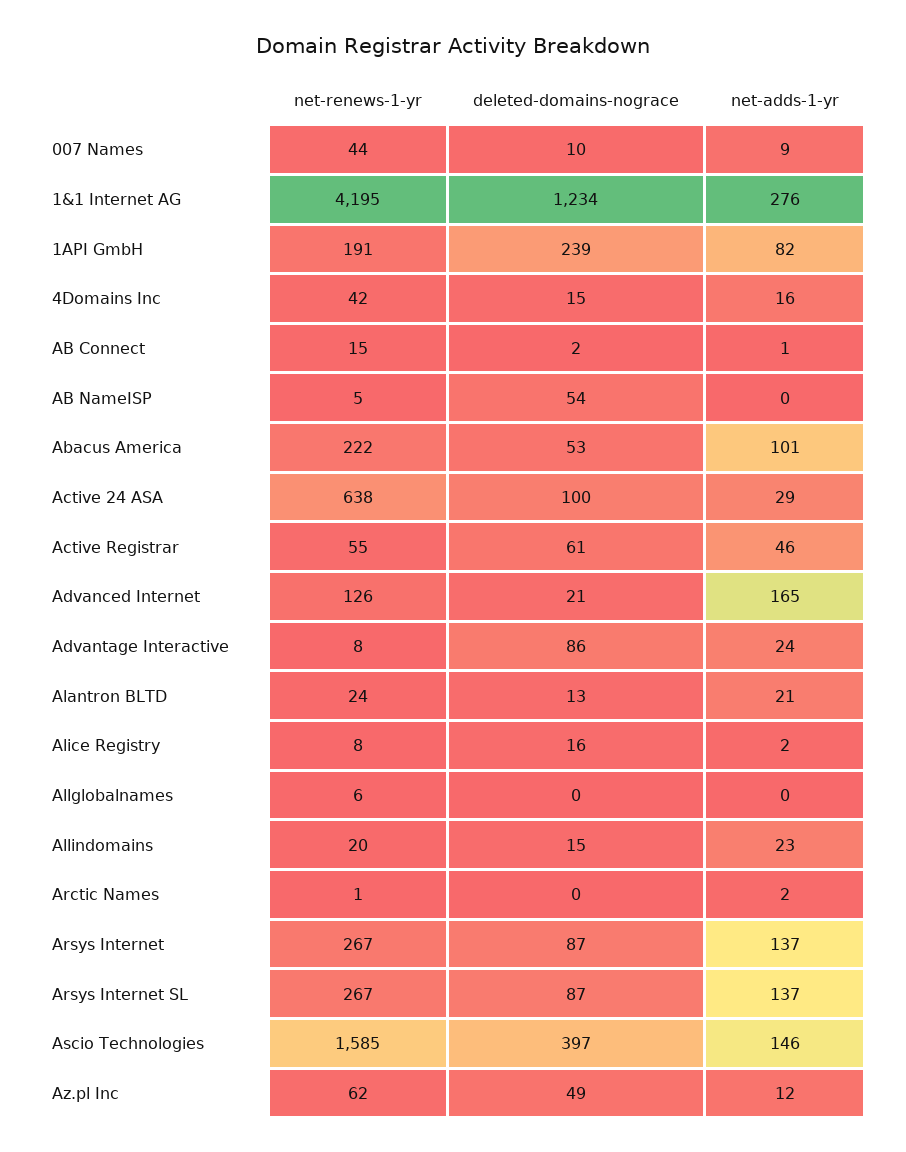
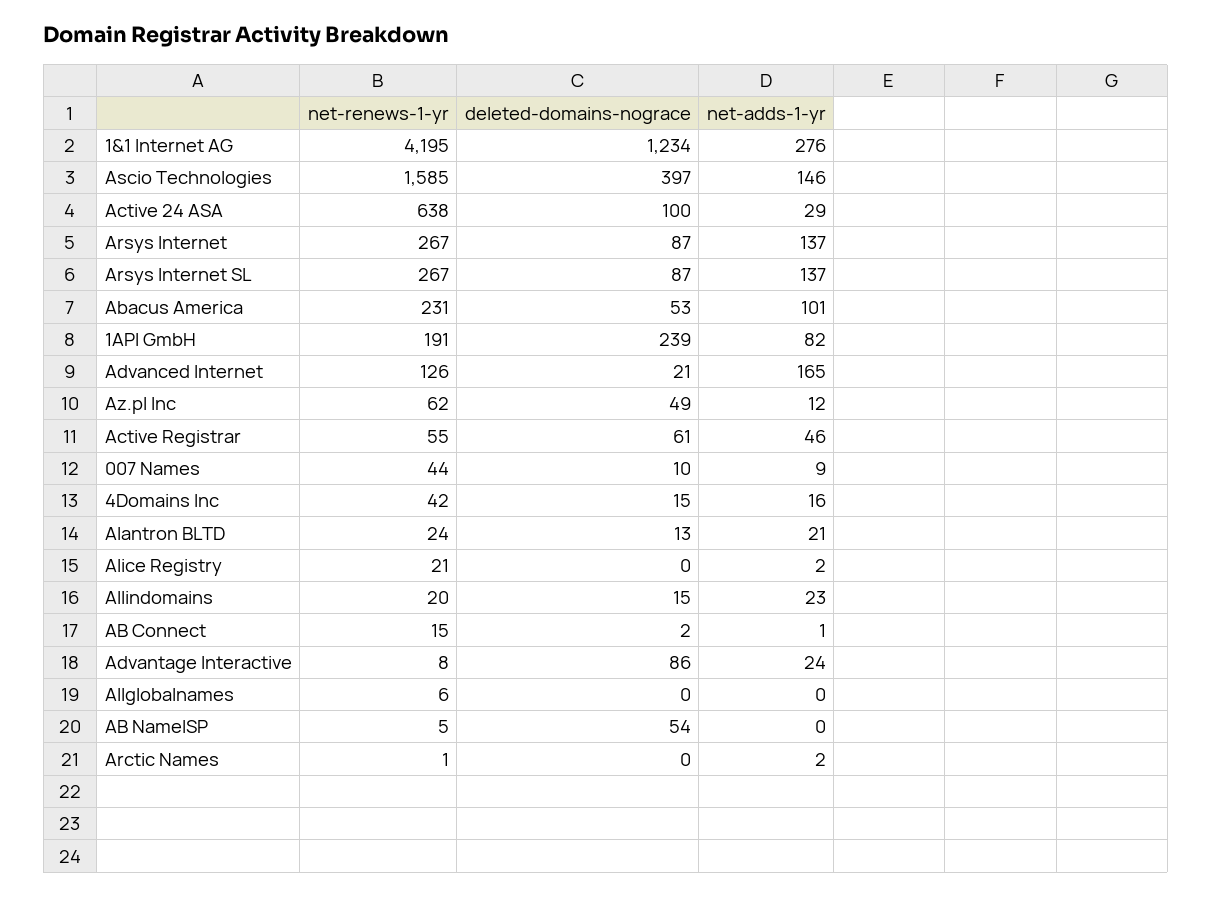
net-renews-1-yr, Abacus America: 222 -> 231
net-renews-1-yr, Alice Registry: 8 -> 21
deleted-domains-nograce, Alice Registry: 16 -> 0

